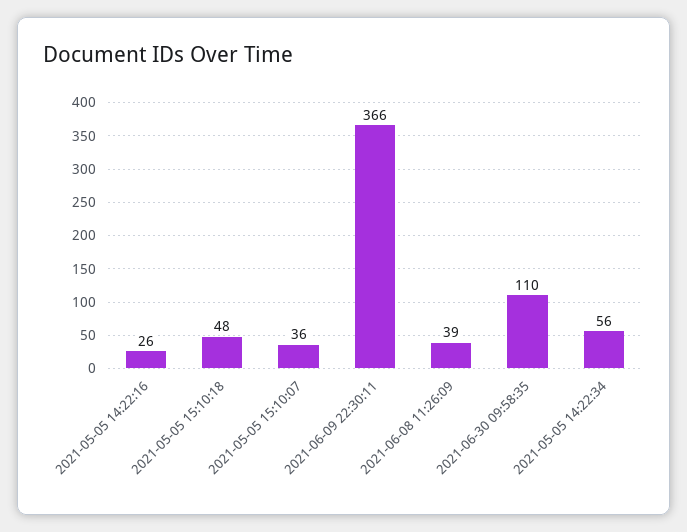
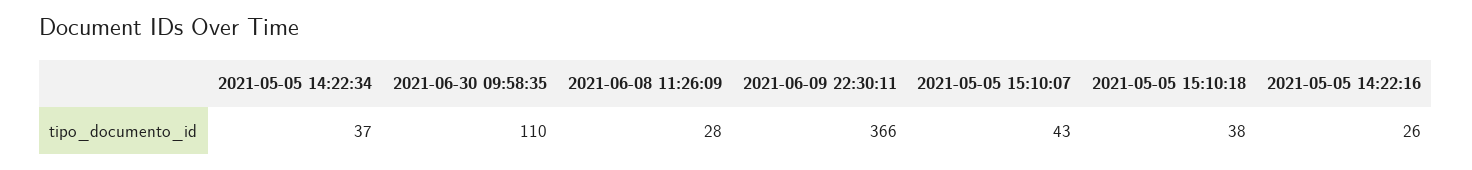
2021-05-05 15:10:18: 48 -> 38
2021-05-05 15:10:07: 36 -> 43
2021-06-08 11:26:09: 39 -> 28
2021-05-05 14:22:34: 56 -> 37

